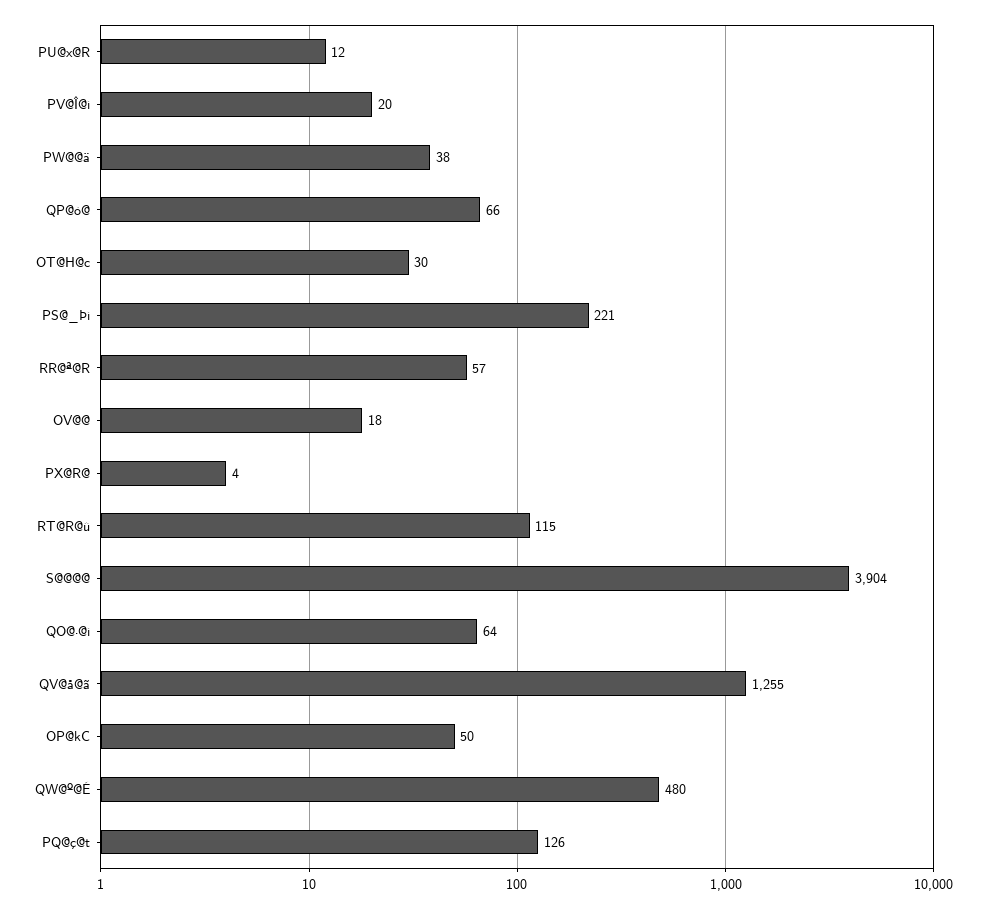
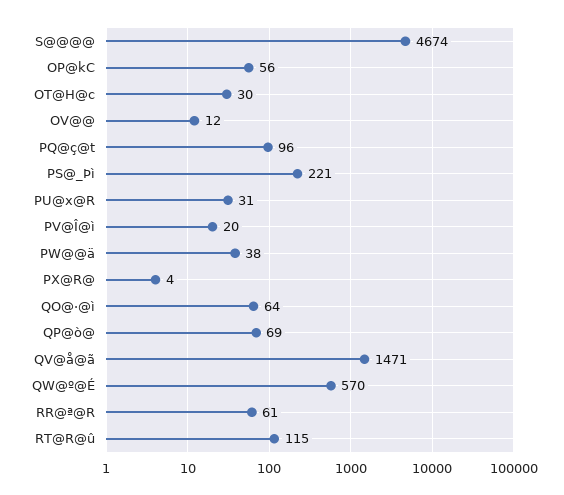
PU@x@R: 12 -> 31
QP@ò@: 66 -> 69
RR@ª@R: 57 -> 61
OV@@: 18 -> 12
S@@@@: 3904 -> 4674
QV@å@ã: 1255 -> 1471
OP@kC: 50 -> 56
QW@º@É: 480 -> 570
PQ@ç@t: 126 -> 96

